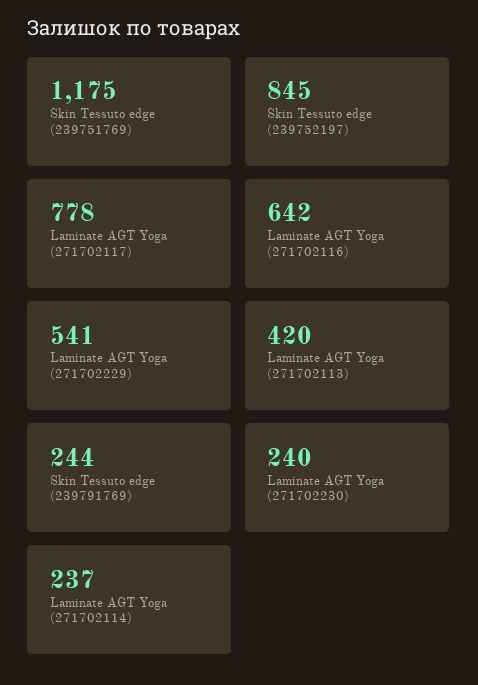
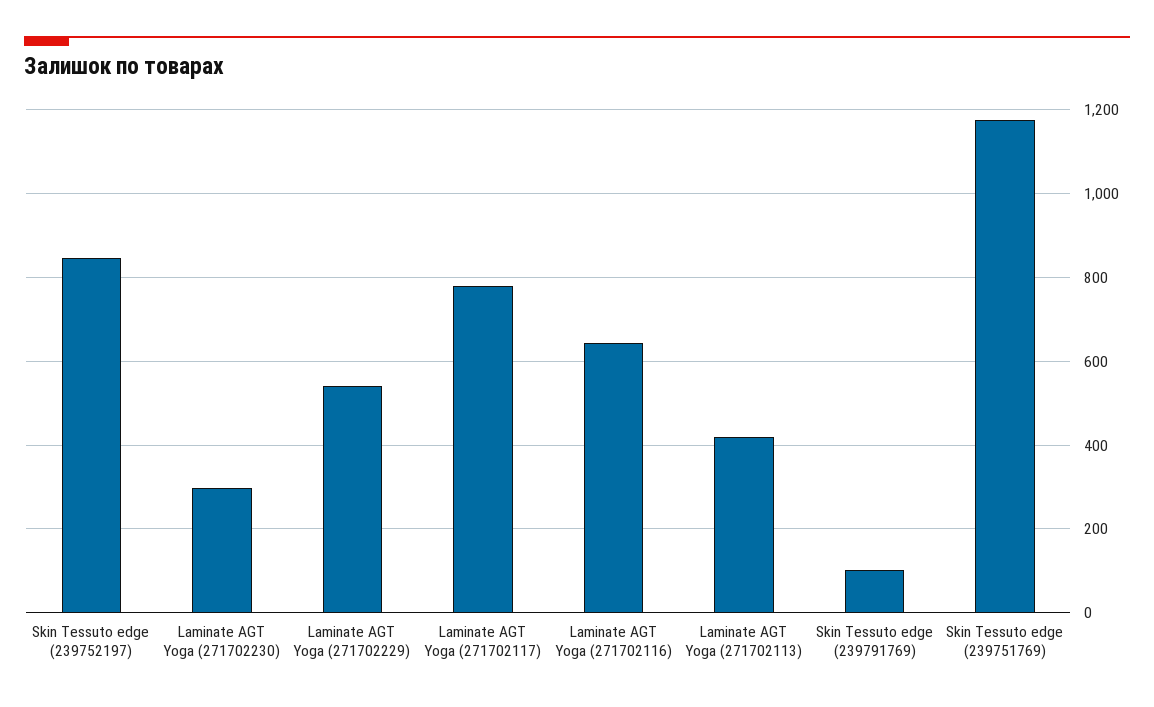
Skin Tessuto edge (239791769): 244 -> 100
Laminate AGT Yoga (271702230): 240 -> 300
Laminate AGT Yoga (271702114): 237 -> none

